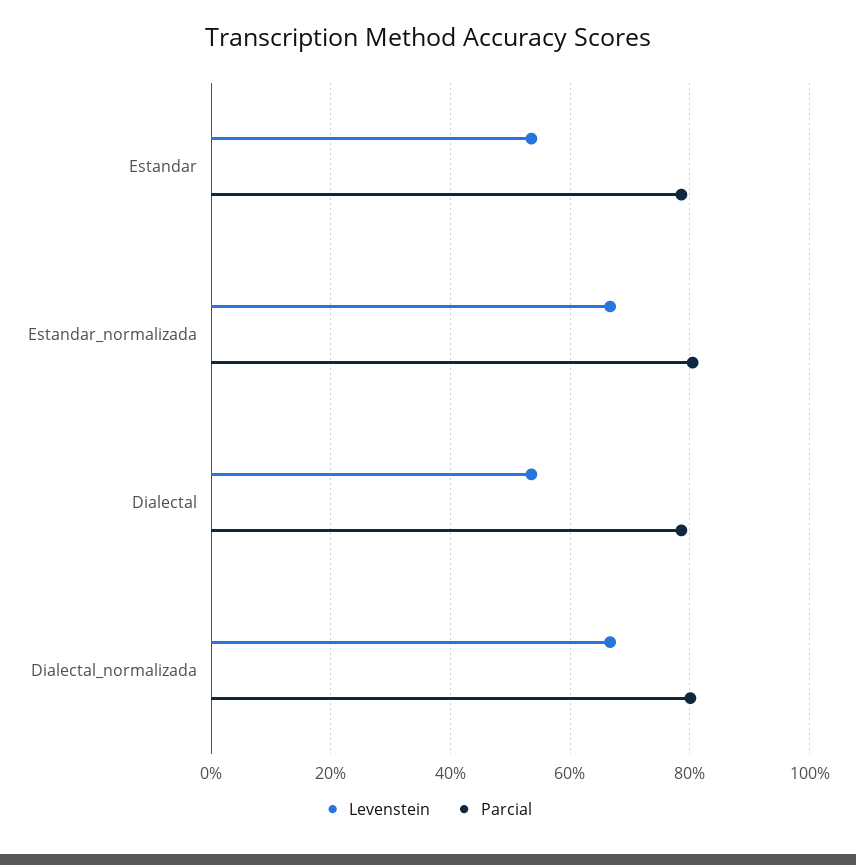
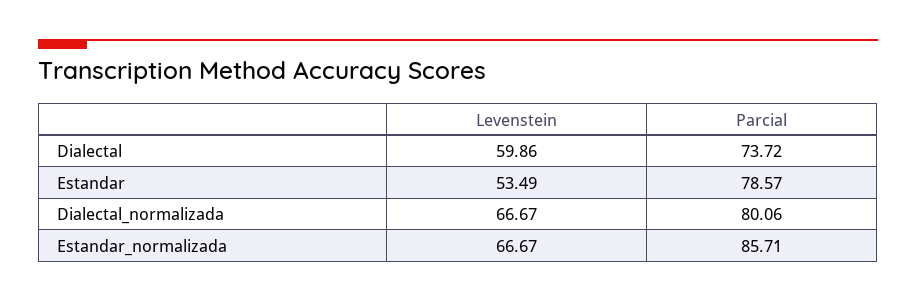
Parcial, Estandar_normalizada: 80 -> 85.71
Levenstein, Dialectal: 54 -> 59.86
Parcial, Dialectal: 78 -> 73.72

